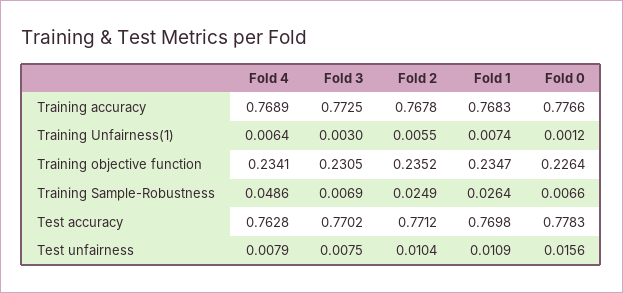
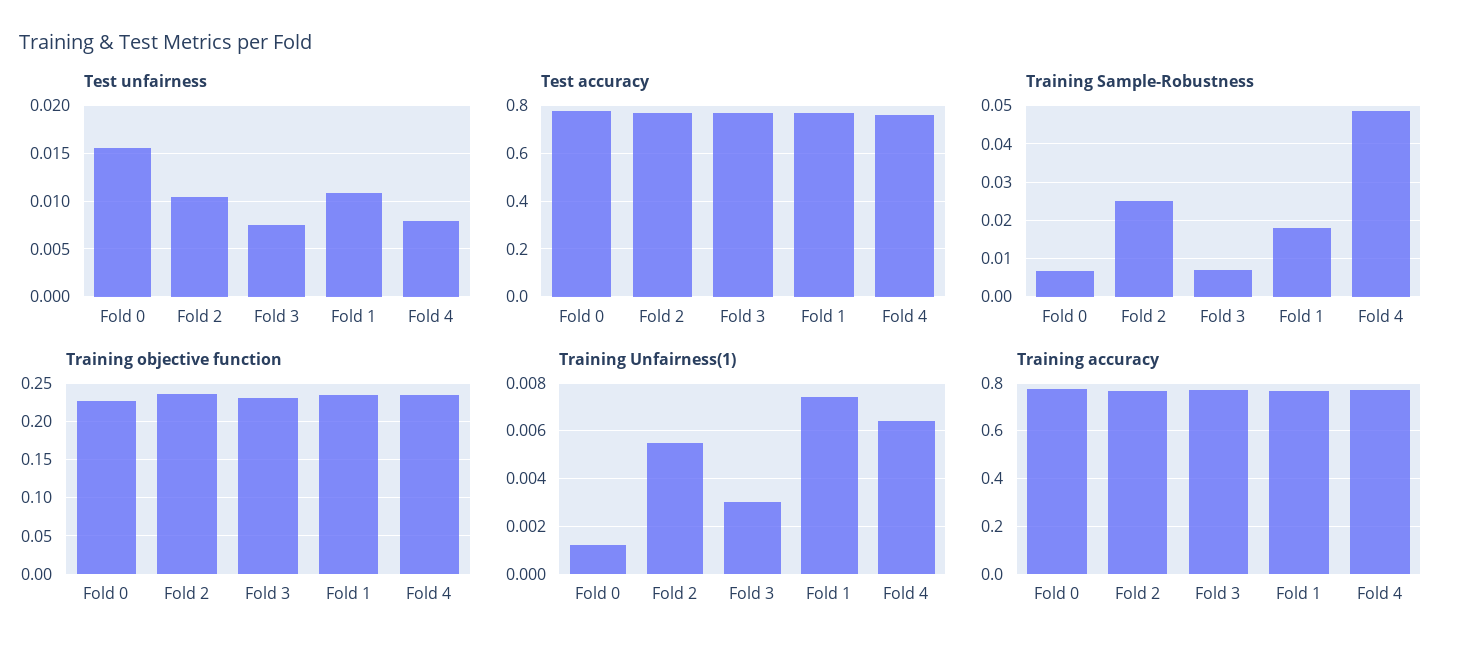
Training Sample-Robustness, Fold 1: 0.0264 -> 0.018

